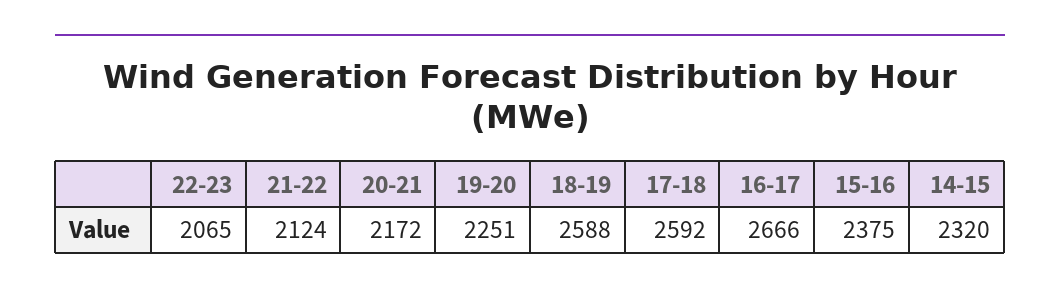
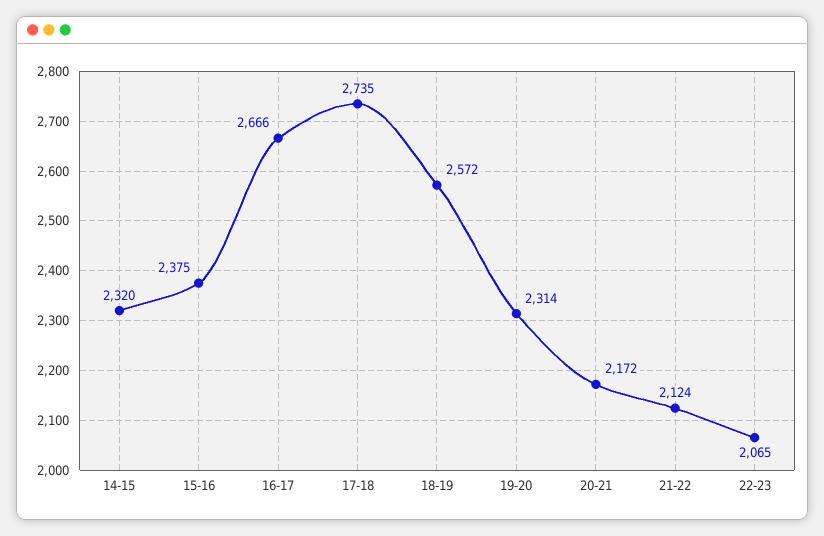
19-20: 2251 -> 2314
18-19: 2588 -> 2572
17-18: 2592 -> 2735

